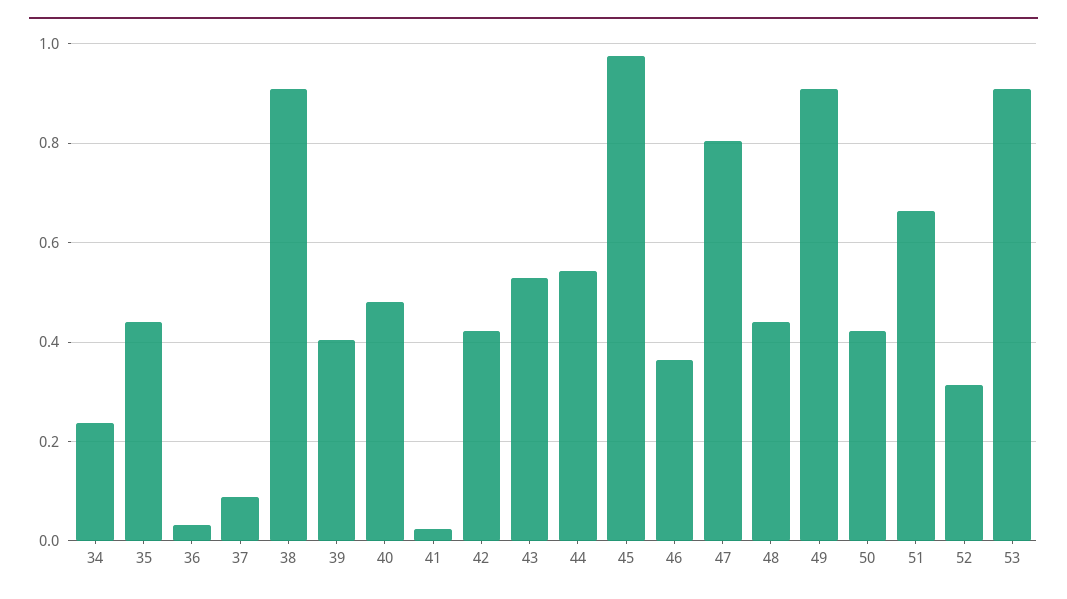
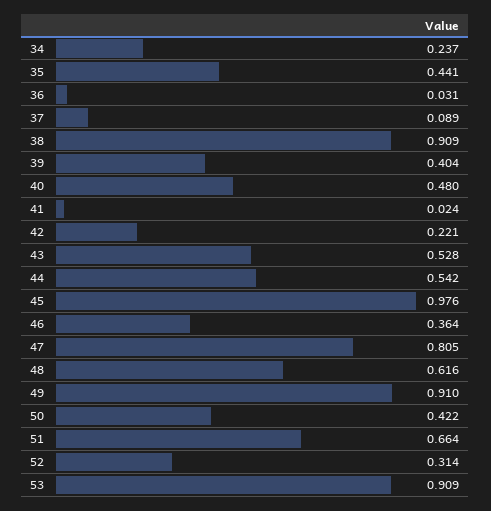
42: 0.42 -> 0.221
48: 0.44 -> 0.616

